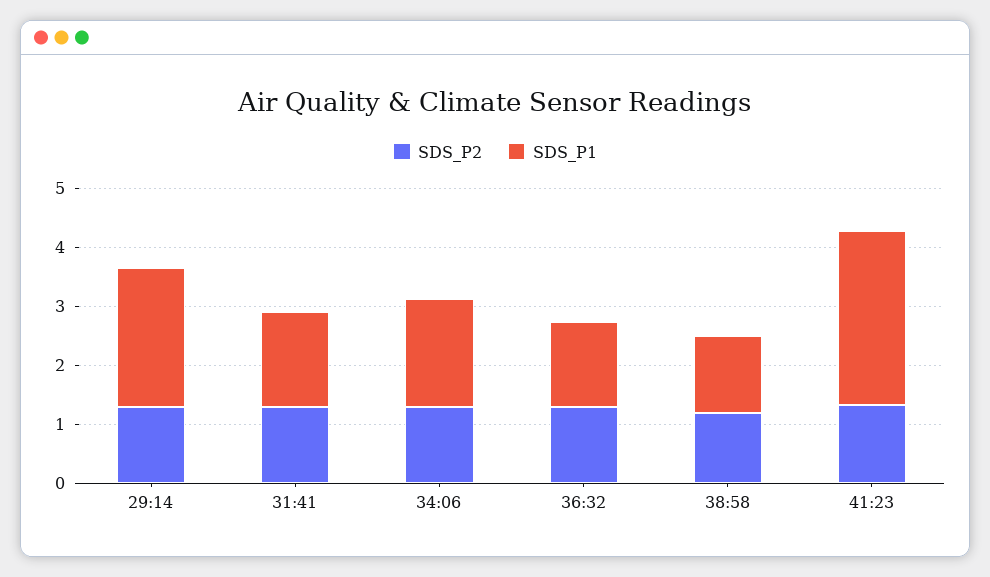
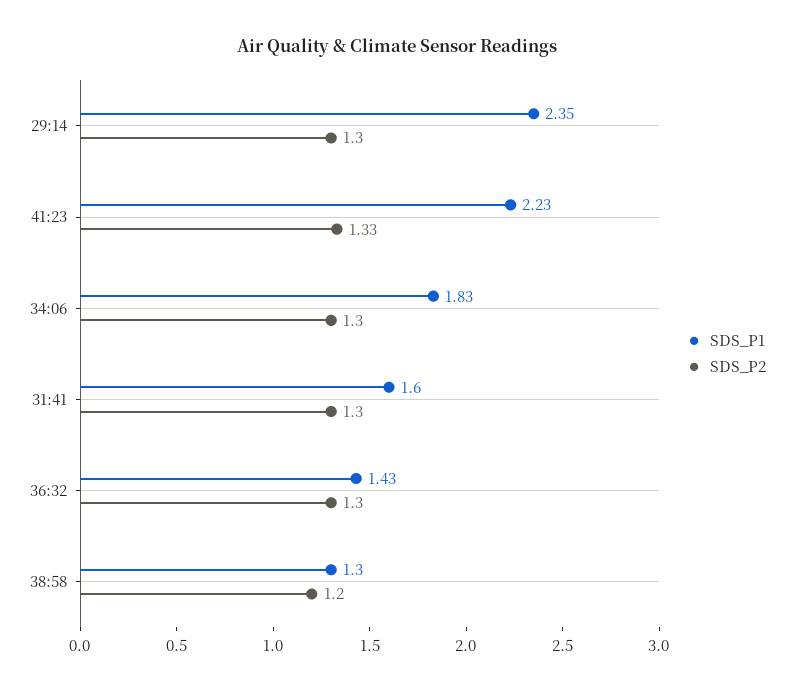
SDS_P1, 41:23: 3 -> 2.23

